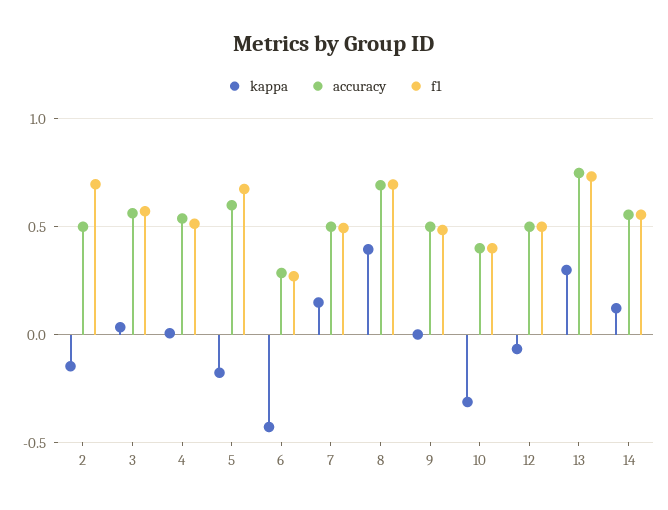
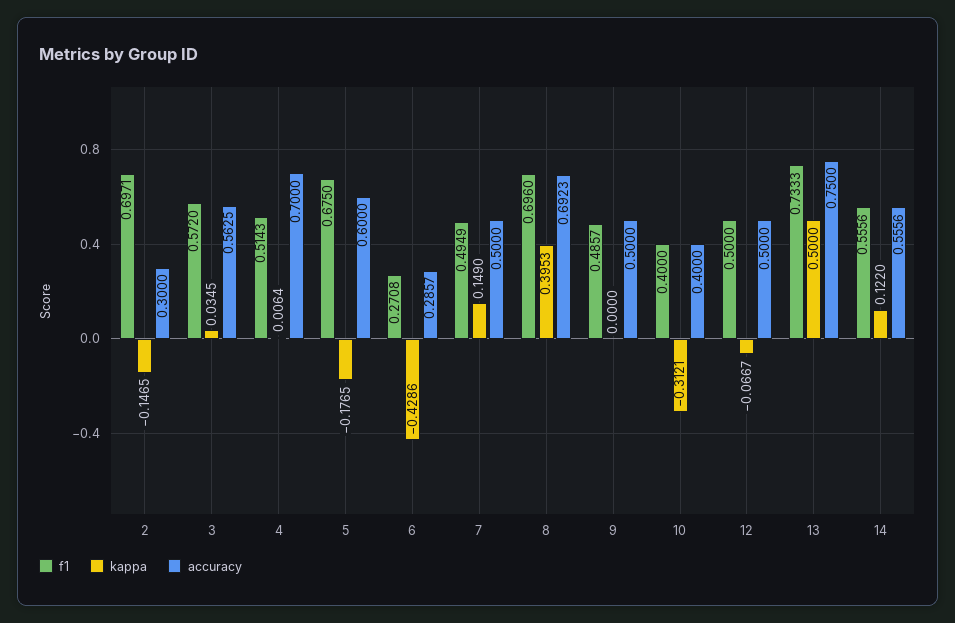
accuracy, 2: 0.5 -> 0.3
accuracy, 4: 0.55 -> 0.7
kappa, 13: 0.3 -> 0.5

